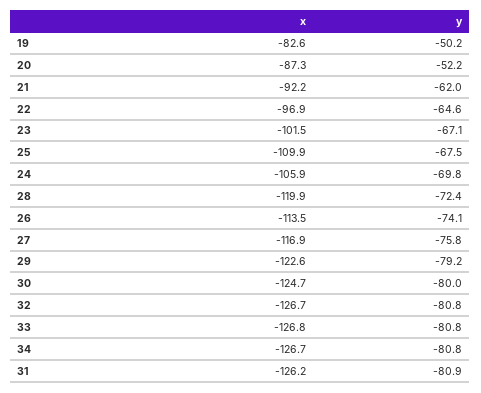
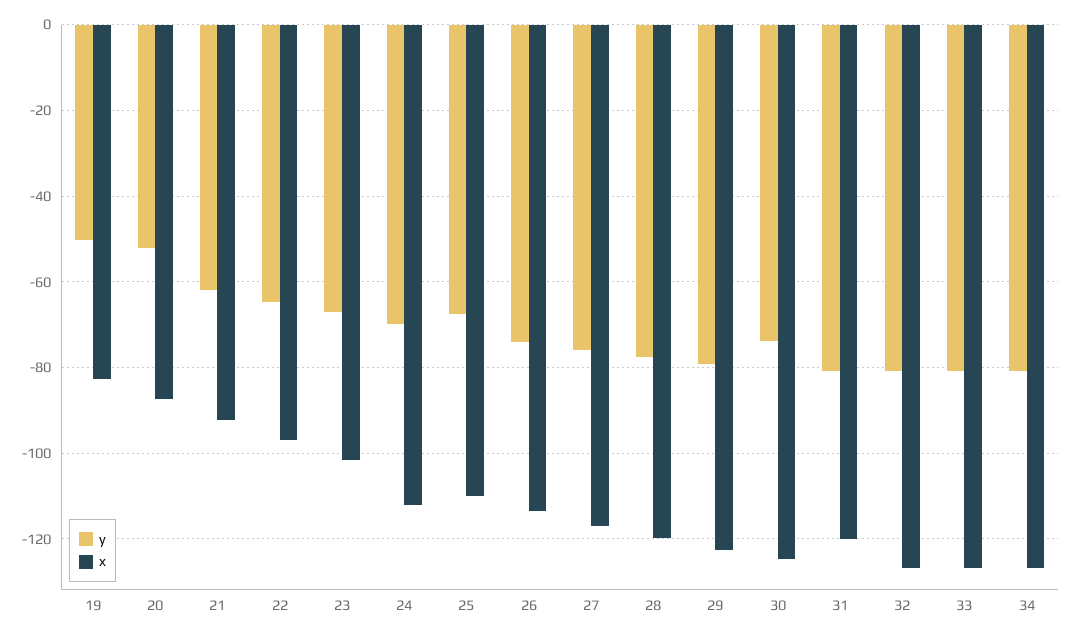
x, 24: -105.9 -> -112
y, 28: -72.4 -> -78
y, 30: -80 -> -74
x, 31: -126.2 -> -120

